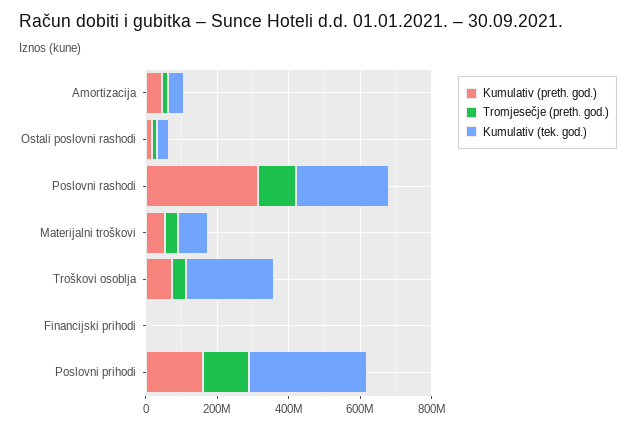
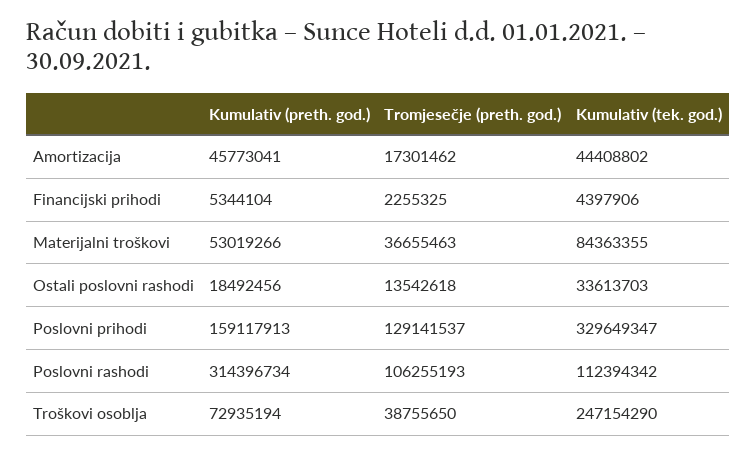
Kumulativ (tek. god.), Poslovni rashodi: 250000000 -> 112394342

